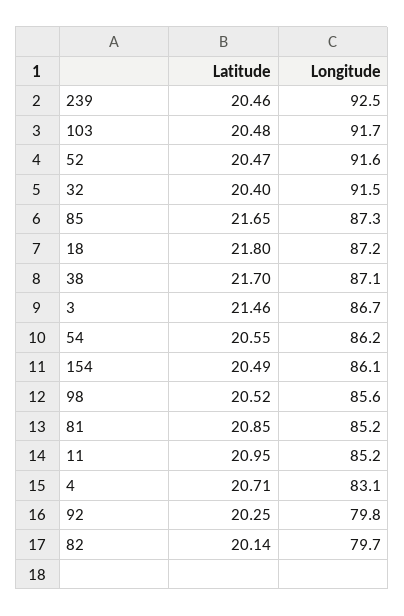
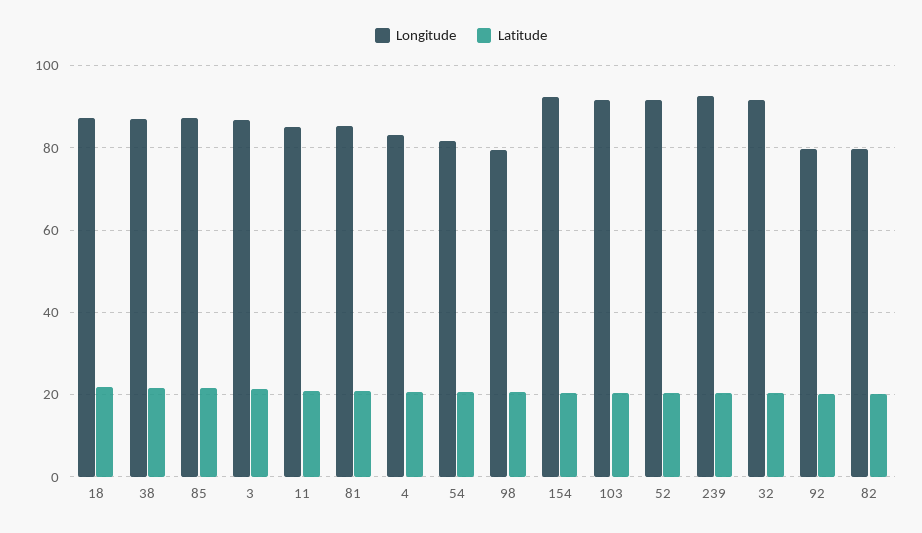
Longitude, 54: 86.2 -> 82
Longitude, 154: 86.1 -> 92
Longitude, 98: 85.6 -> 80

